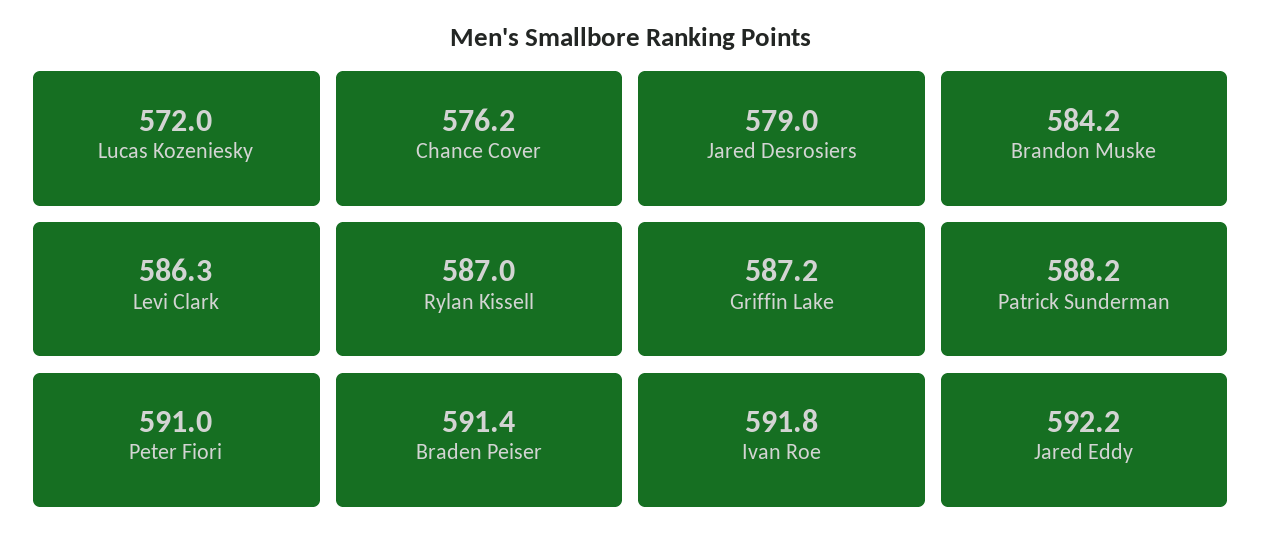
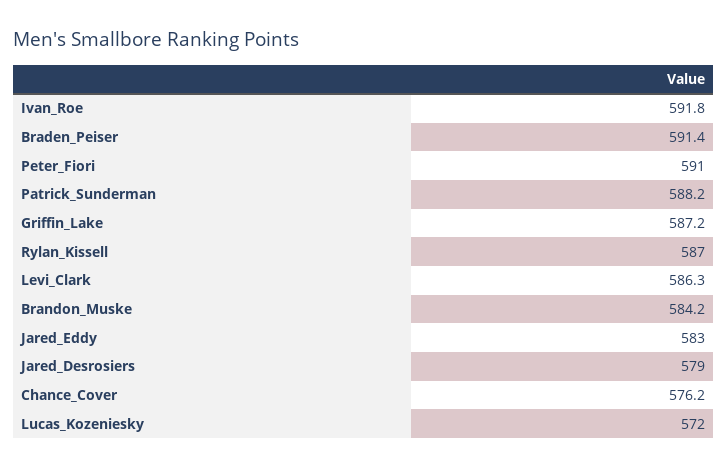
Jared Eddy: 592.2 -> 583

